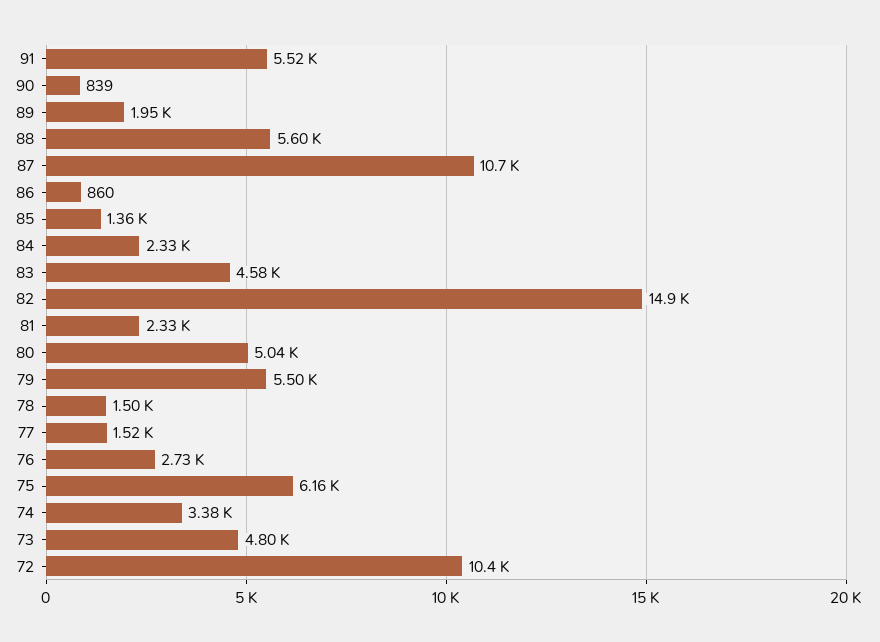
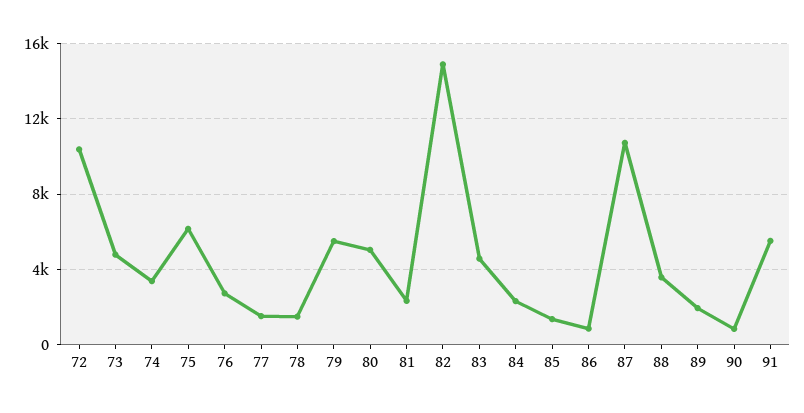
88: 5600 -> 3500

